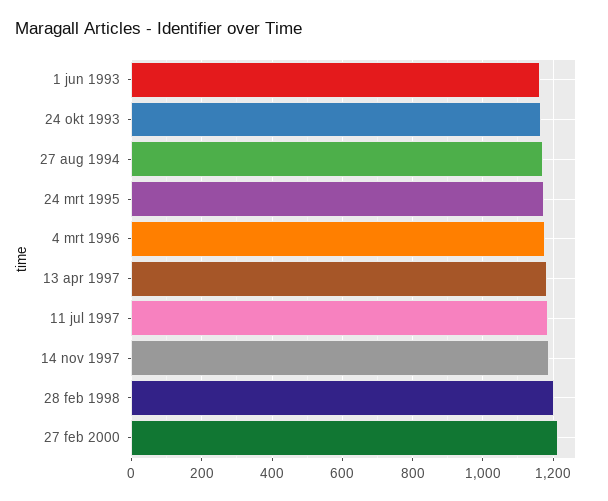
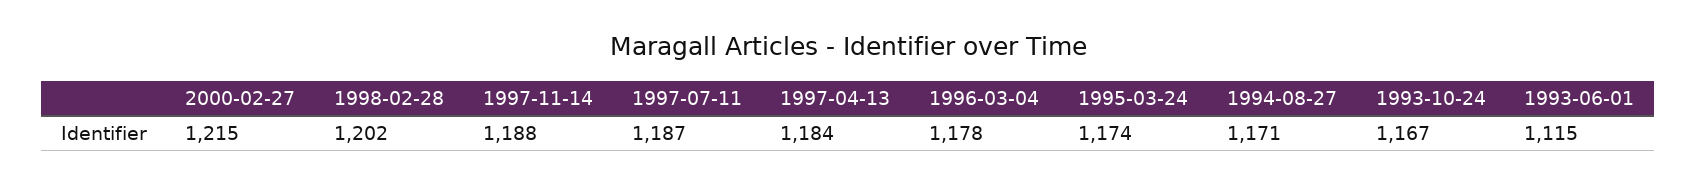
1 jun 1993: 1160 -> 1115

